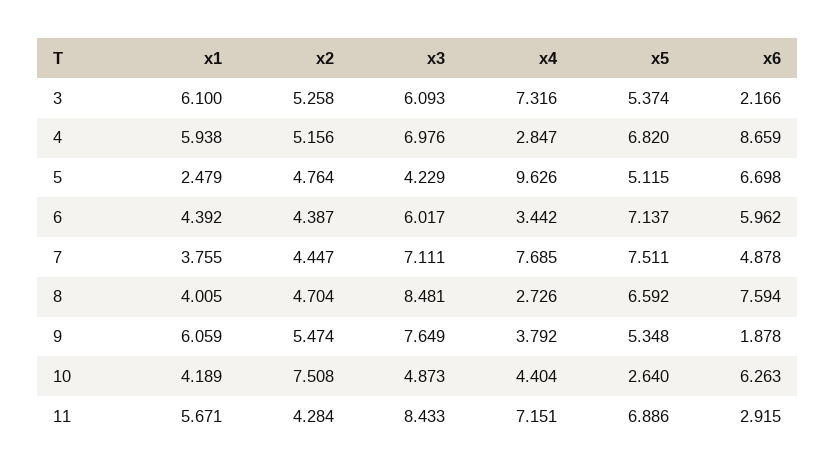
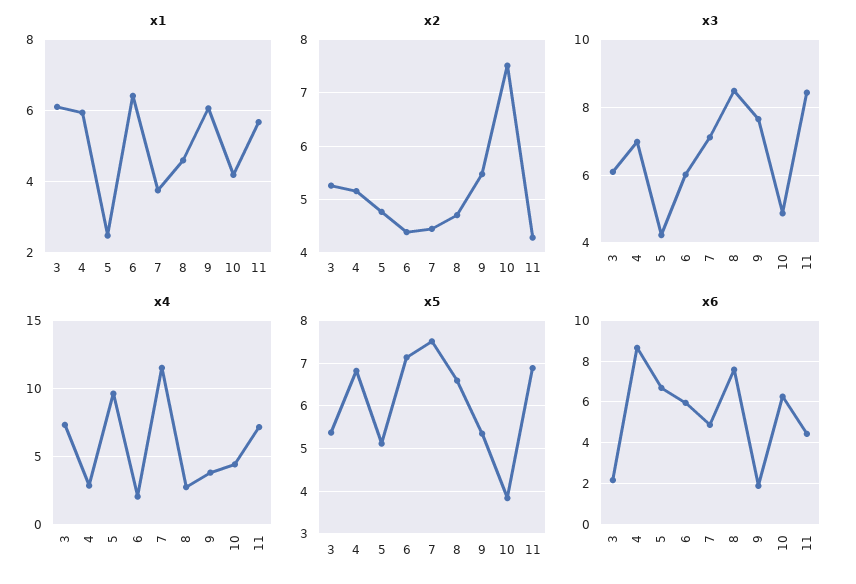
x1, 6: 4.392 -> 6.4
x4, 6: 3.442 -> 2
x4, 7: 7.685 -> 11.5
x1, 8: 4.005 -> 4.6
x5, 10: 2.64 -> 3.8
x6, 11: 2.915 -> 4.5

